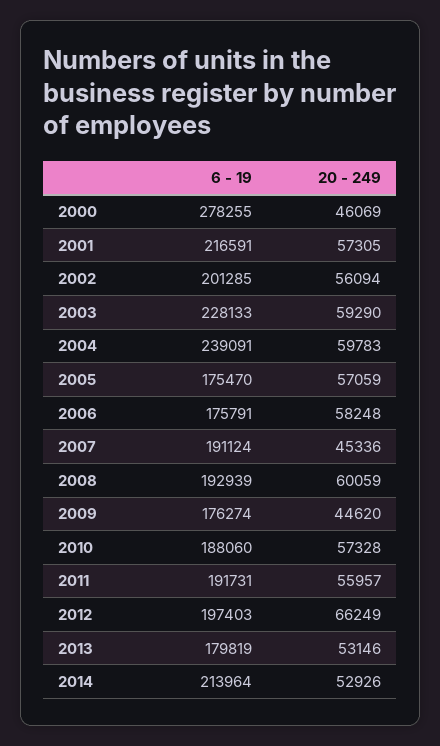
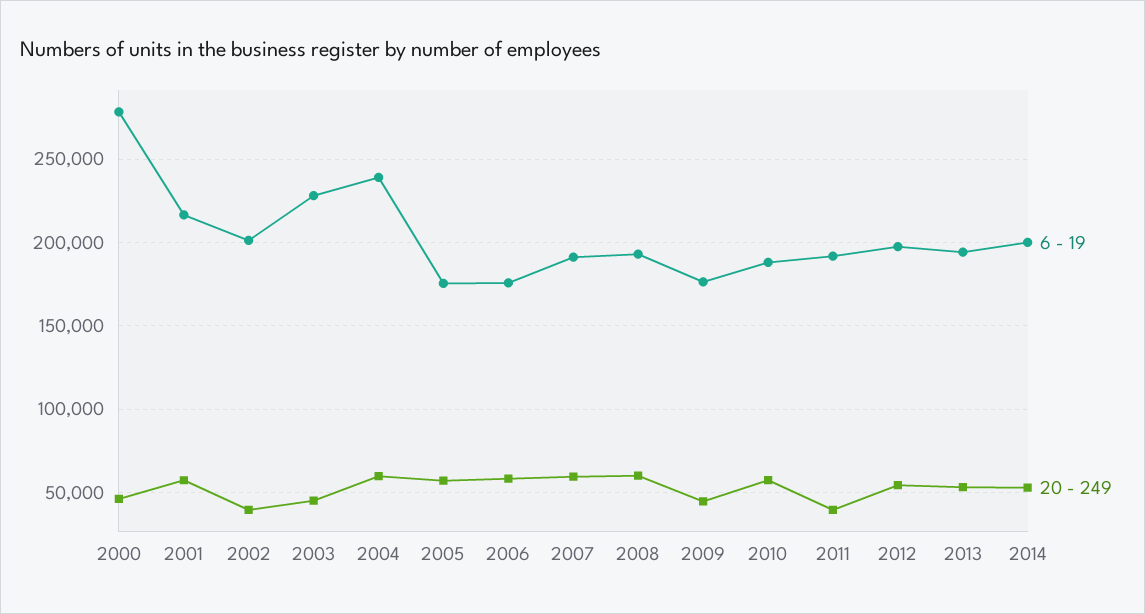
20 - 249, 2002: 56094 -> 40000
20 - 249, 2003: 59290 -> 45000
20 - 249, 2007: 45336 -> 60000
20 - 249, 2011: 55957 -> 40000
20 - 249, 2012: 66249 -> 55000
6 - 19, 2013: 179819 -> 195000
6 - 19, 2014: 213964 -> 200000

